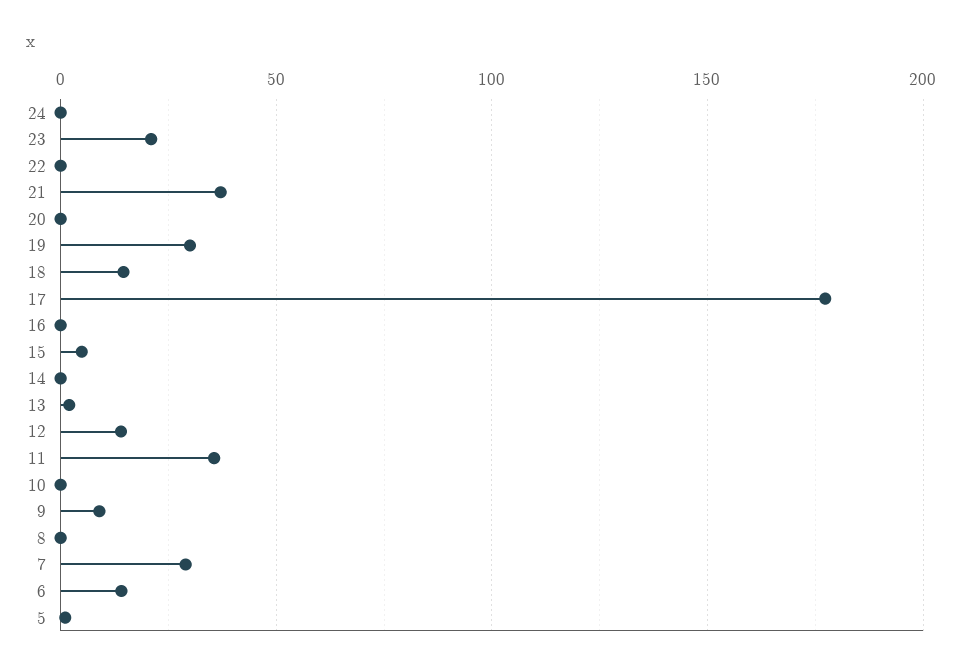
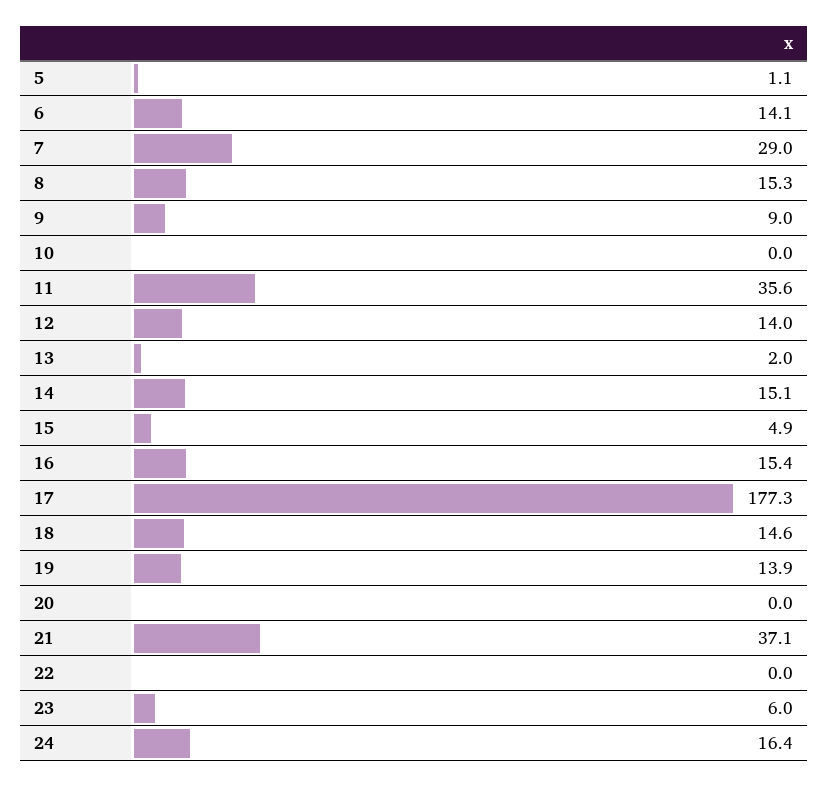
24: 0 -> 16.4
23: 20 -> 6
19: 30 -> 13.9
16: 0 -> 15.4
14: 0 -> 15.1
8: 0 -> 15.3

